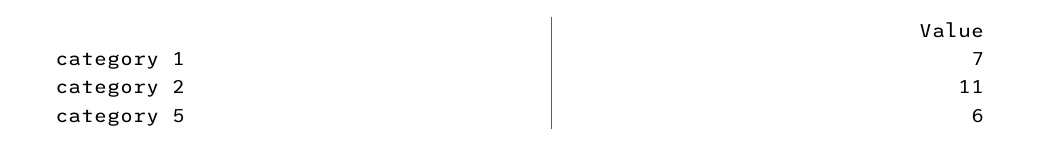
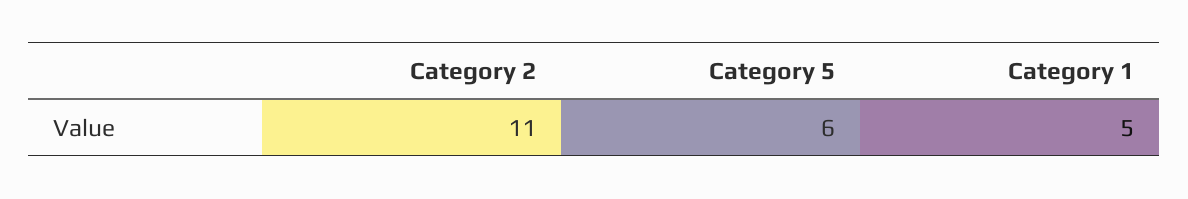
category 1: 7 -> 5

